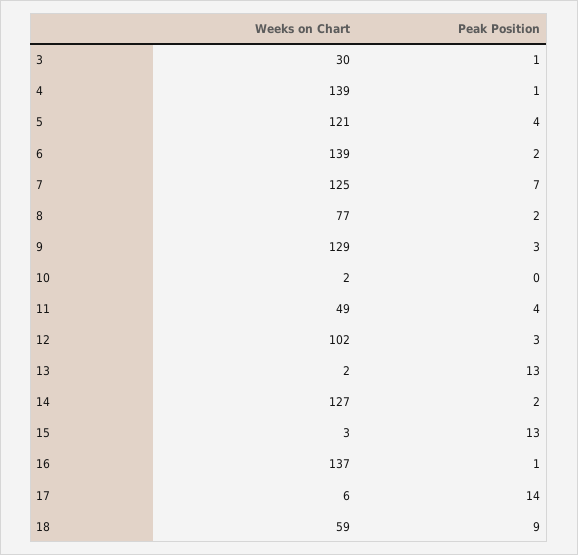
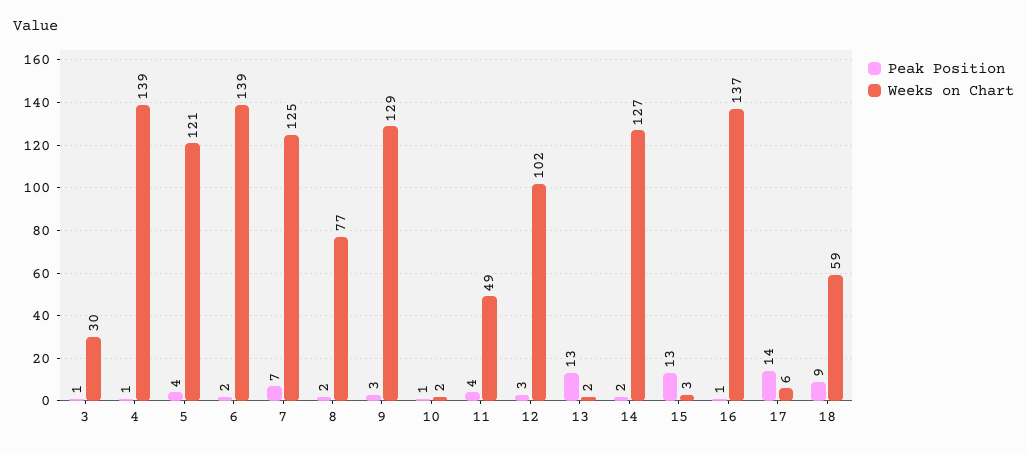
Peak Position, 10: 0 -> 1

